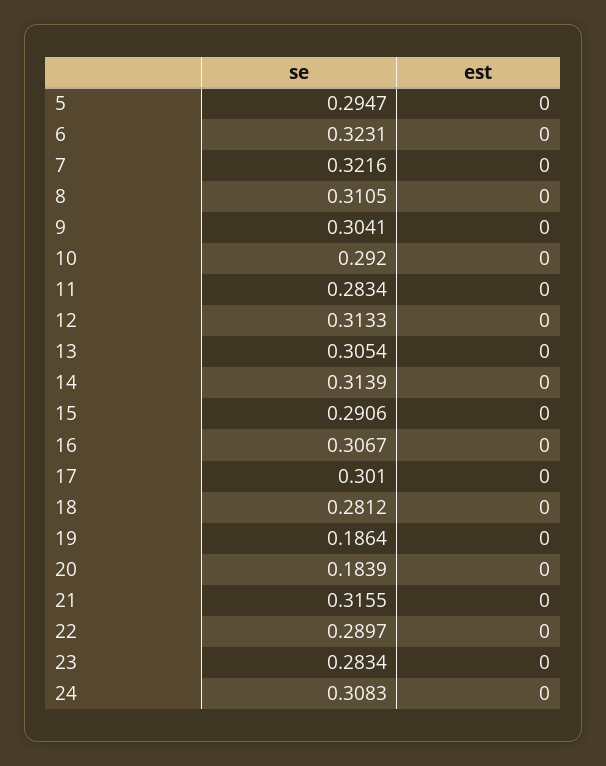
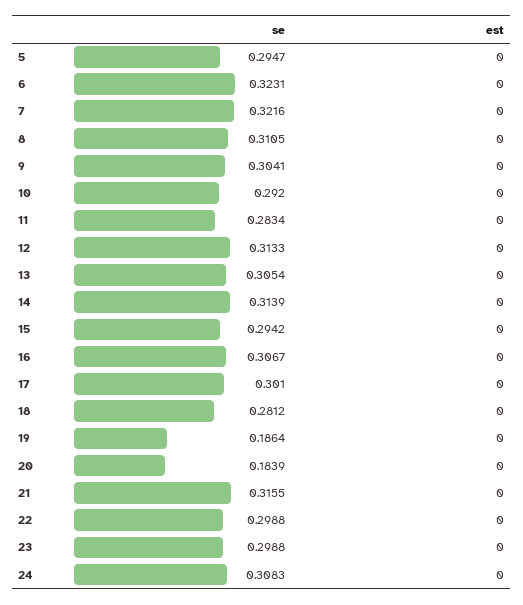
se, 15: 0.2906 -> 0.2942
se, 22: 0.2897 -> 0.2988
se, 23: 0.2834 -> 0.2988

